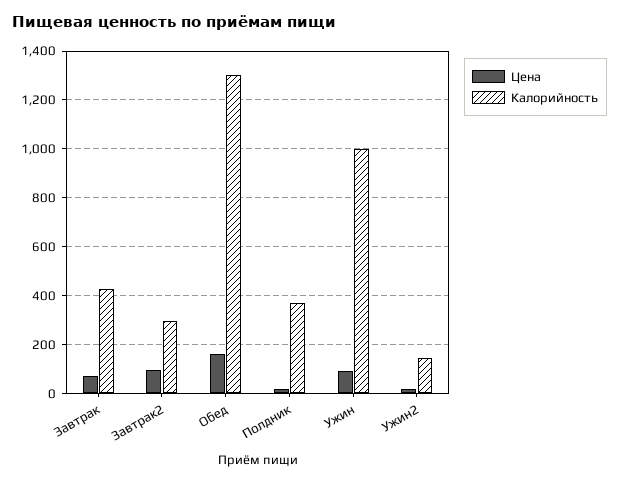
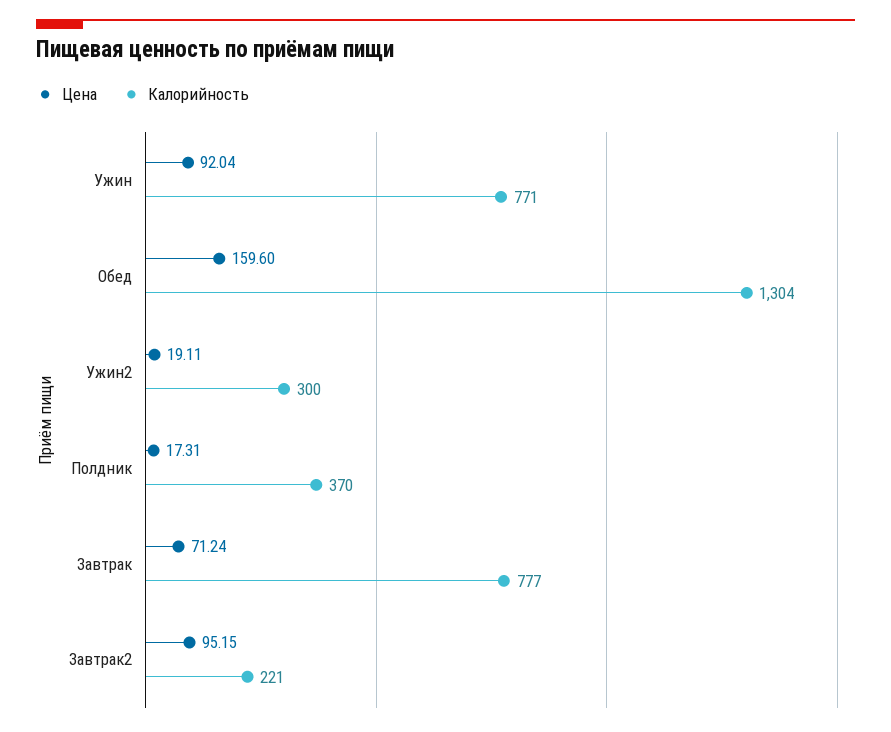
Калорийность, Завтрак: 425 -> 777
Калорийность, Завтрак2: 300 -> 221
Калорийность, Ужин: 1000 -> 771
Калорийность, Ужин2: 150 -> 300

